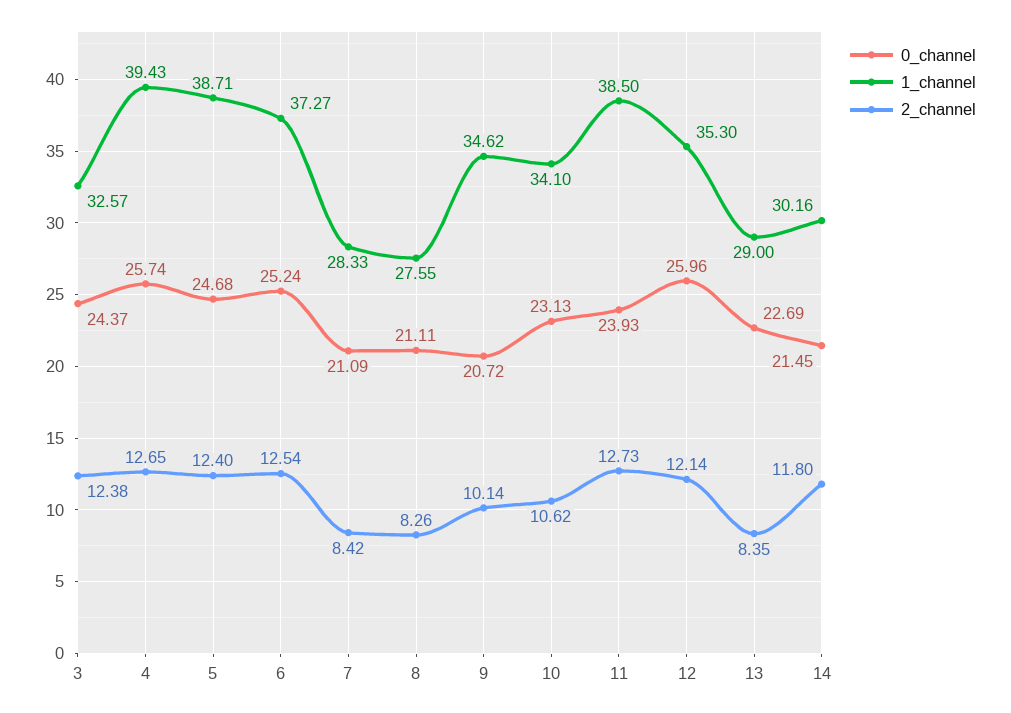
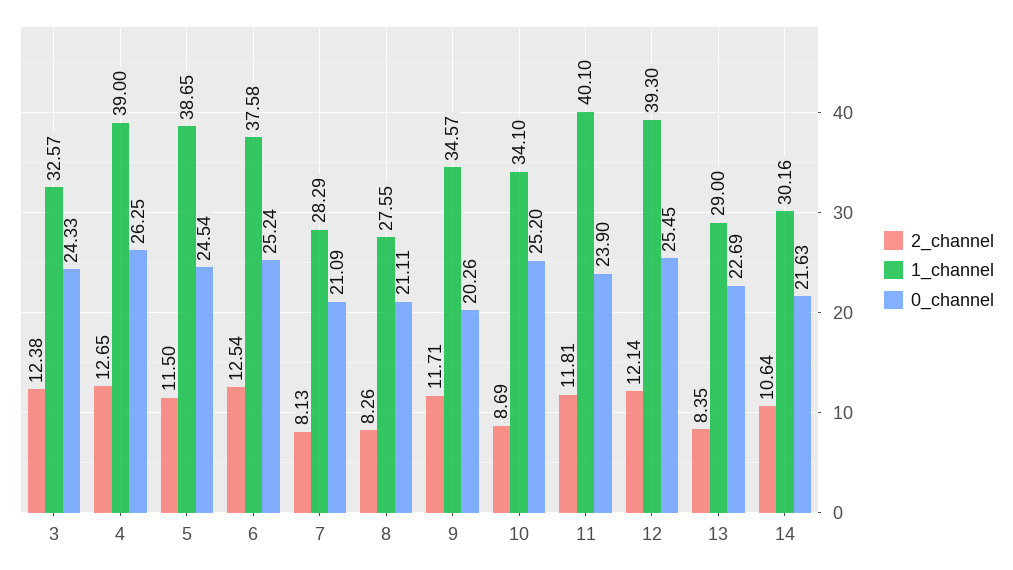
0_channel, 3: 24.37 -> 24.33
0_channel, 4: 25.74 -> 26.25
1_channel, 4: 39.43 -> 39
0_channel, 5: 24.68 -> 24.54
1_channel, 5: 38.71 -> 38.65
2_channel, 5: 12.4 -> 11.5
1_channel, 6: 37.27 -> 37.58
1_channel, 7: 28.33 -> 28.29
2_channel, 7: 8.42 -> 8.13
0_channel, 9: 20.72 -> 20.26
1_channel, 9: 34.62 -> 34.57
2_channel, 9: 10.14 -> 11.71
0_channel, 10: 23.13 -> 25.2
2_channel, 10: 10.62 -> 8.69
0_channel, 11: 23.93 -> 23.9
1_channel, 11: 38.5 -> 40.1
2_channel, 11: 12.73 -> 11.81
0_channel, 12: 25.96 -> 25.45
1_channel, 12: 35.3 -> 39.3
0_channel, 14: 21.45 -> 21.63
2_channel, 14: 11.8 -> 10.64

